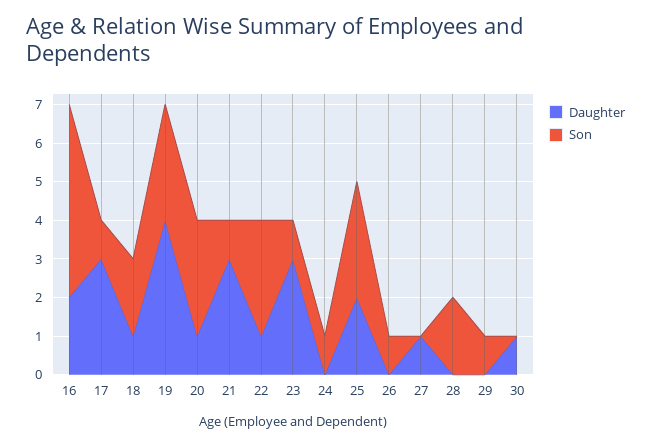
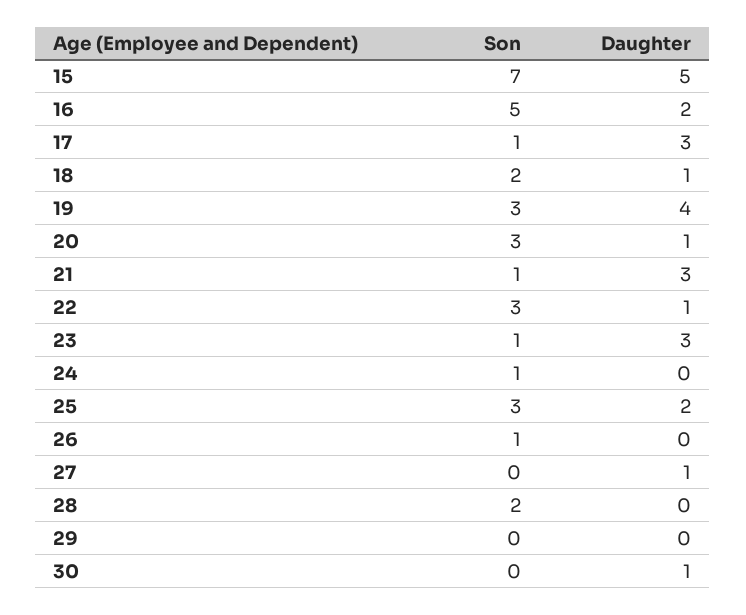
Son, 29: 1 -> 0
Son, 15: none -> 7
Daughter, 15: none -> 5

